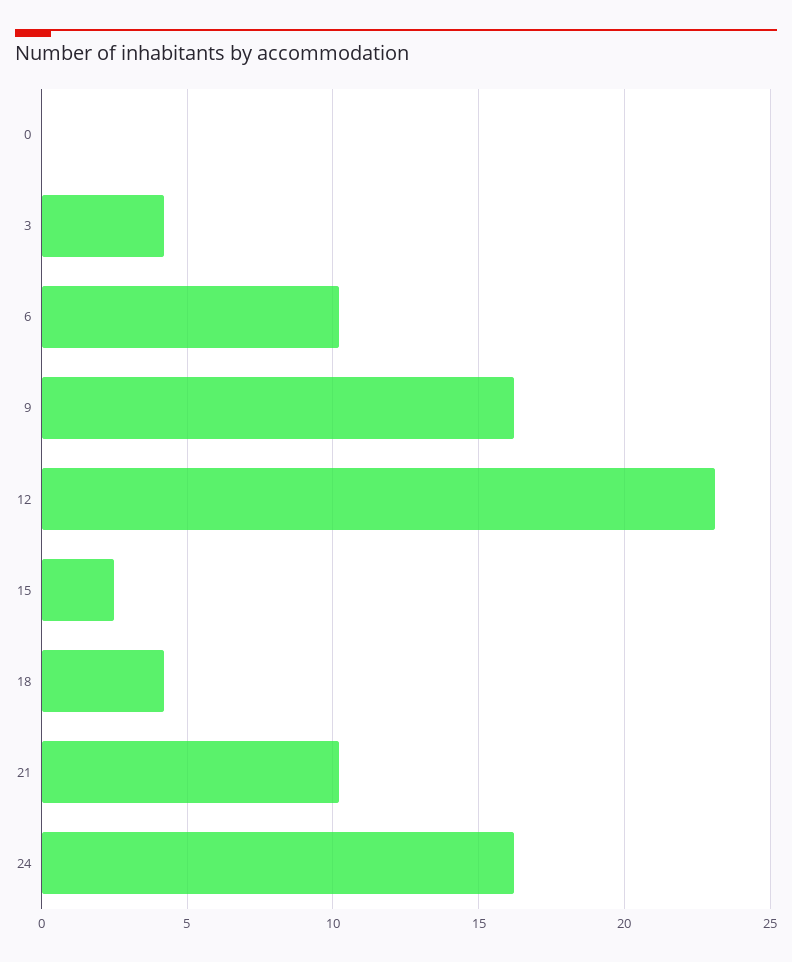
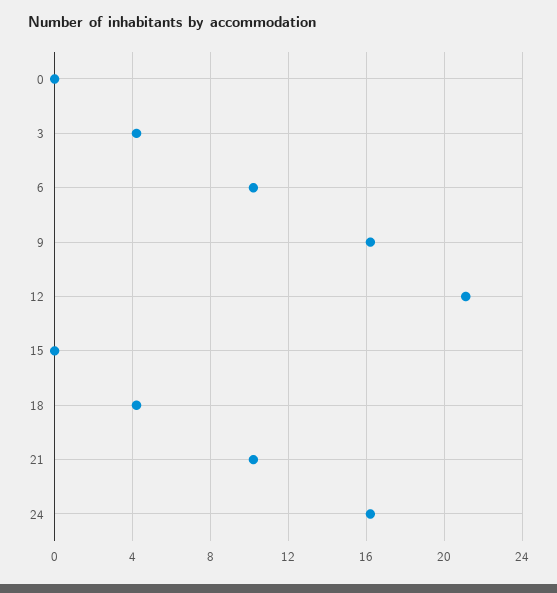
12: 23 -> 21
15: 2.5 -> 0

